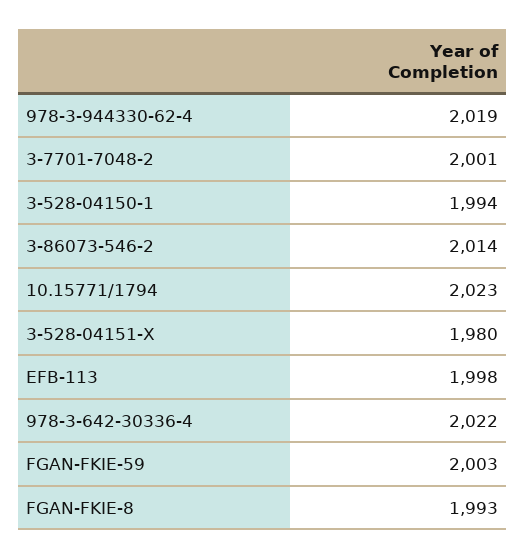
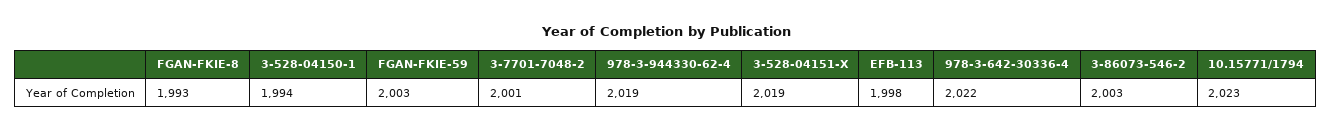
3-86073-546-2: 2014 -> 2003
3-528-04151-X: 1980 -> 2019

